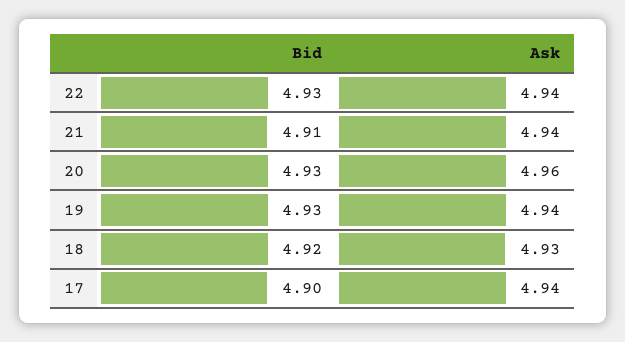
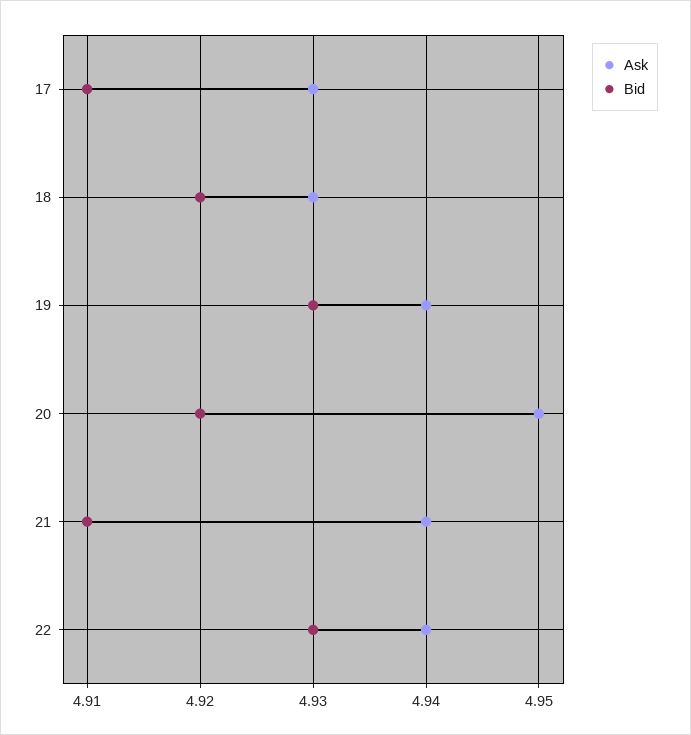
Bid, 20: 4.93 -> 4.92
Ask, 20: 4.96 -> 4.95
Bid, 17: 4.9 -> 4.91
Ask, 17: 4.94 -> 4.93

